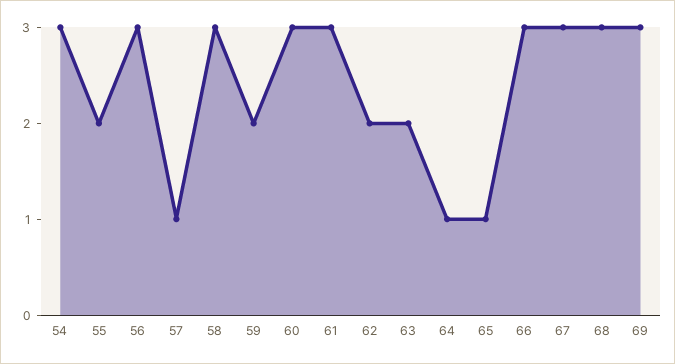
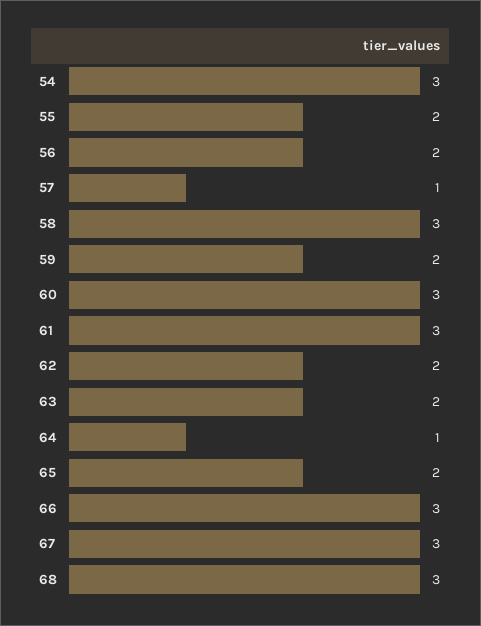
56: 3 -> 2
65: 1 -> 2
69: 3 -> none

